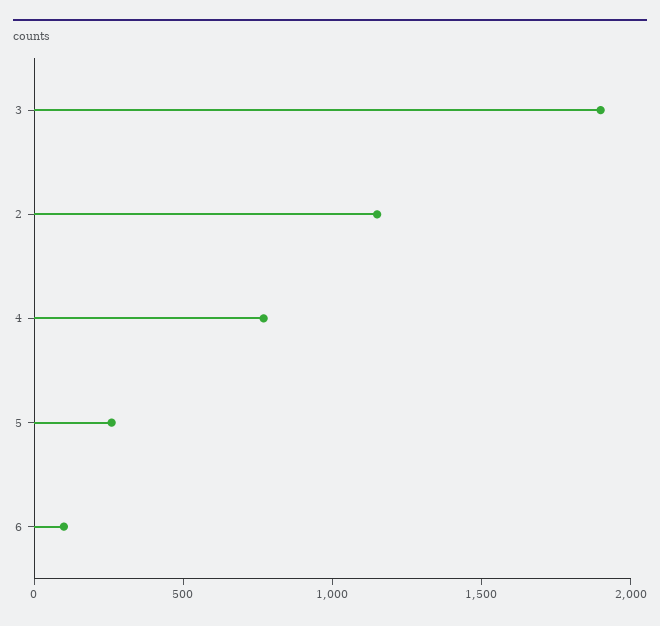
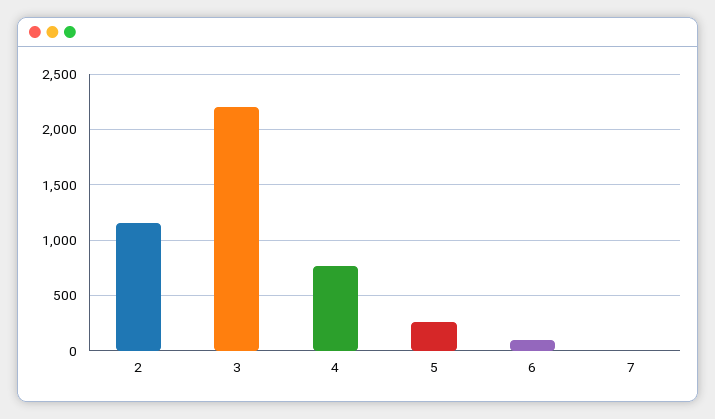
3: 1900 -> 2200
7: none -> 0

